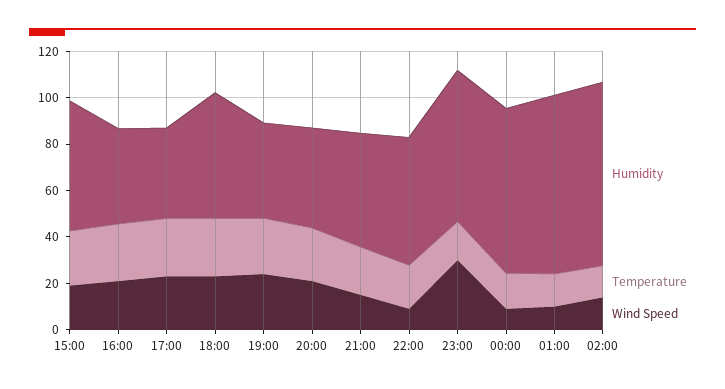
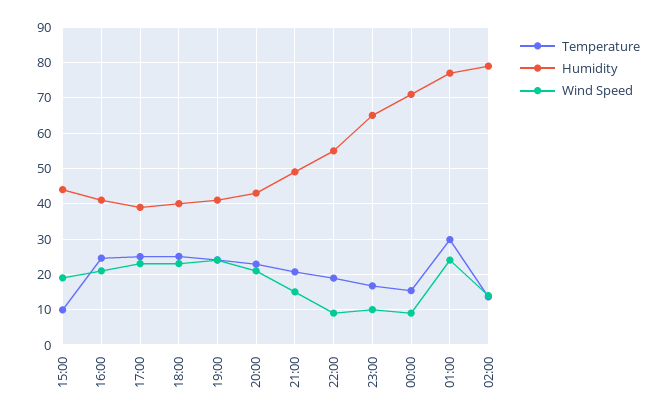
Humidity, 15:00: 55 -> 44
Temperature, 15:00: 25 -> 10
Humidity, 18:00: 55 -> 40
Wind Speed, 23:00: 30 -> 10
Temperature, 01:00: 15 -> 30
Wind Speed, 01:00: 10 -> 24

